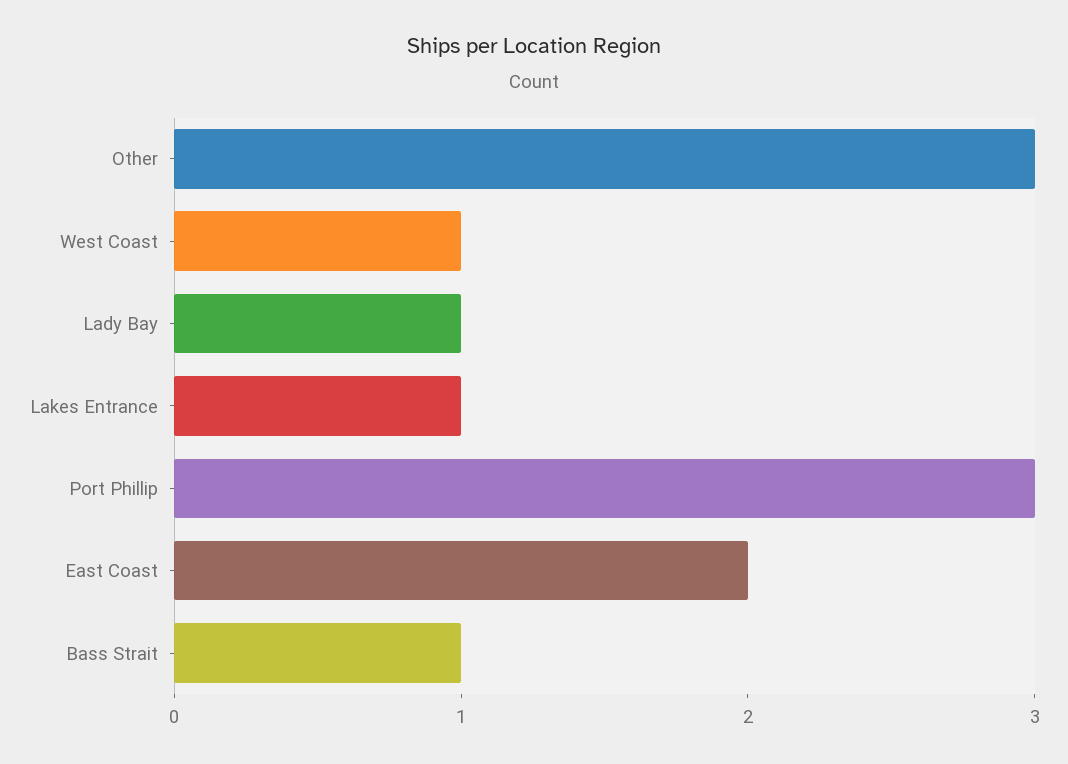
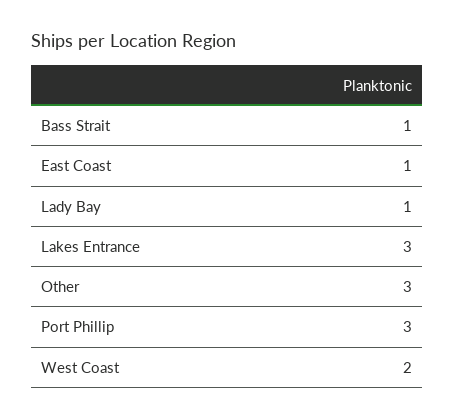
West Coast: 1 -> 2
Lakes Entrance: 1 -> 3
East Coast: 2 -> 1

